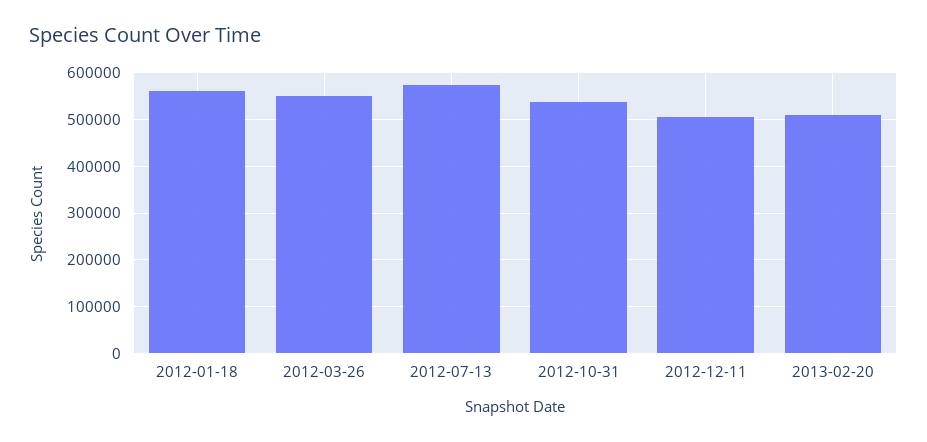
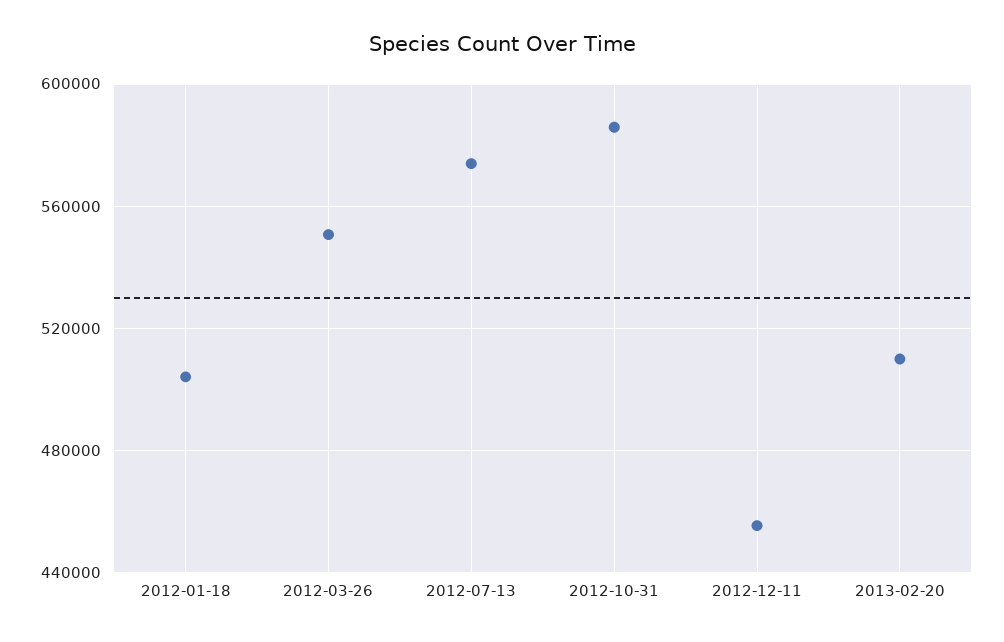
2012-01-18: 560000 -> 505000
2012-10-31: 540000 -> 585000
2012-12-11: 500000 -> 455000

